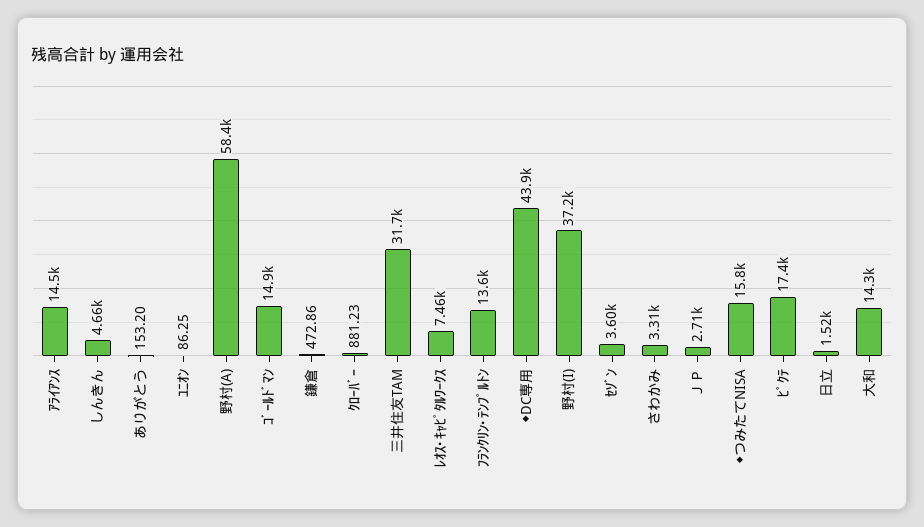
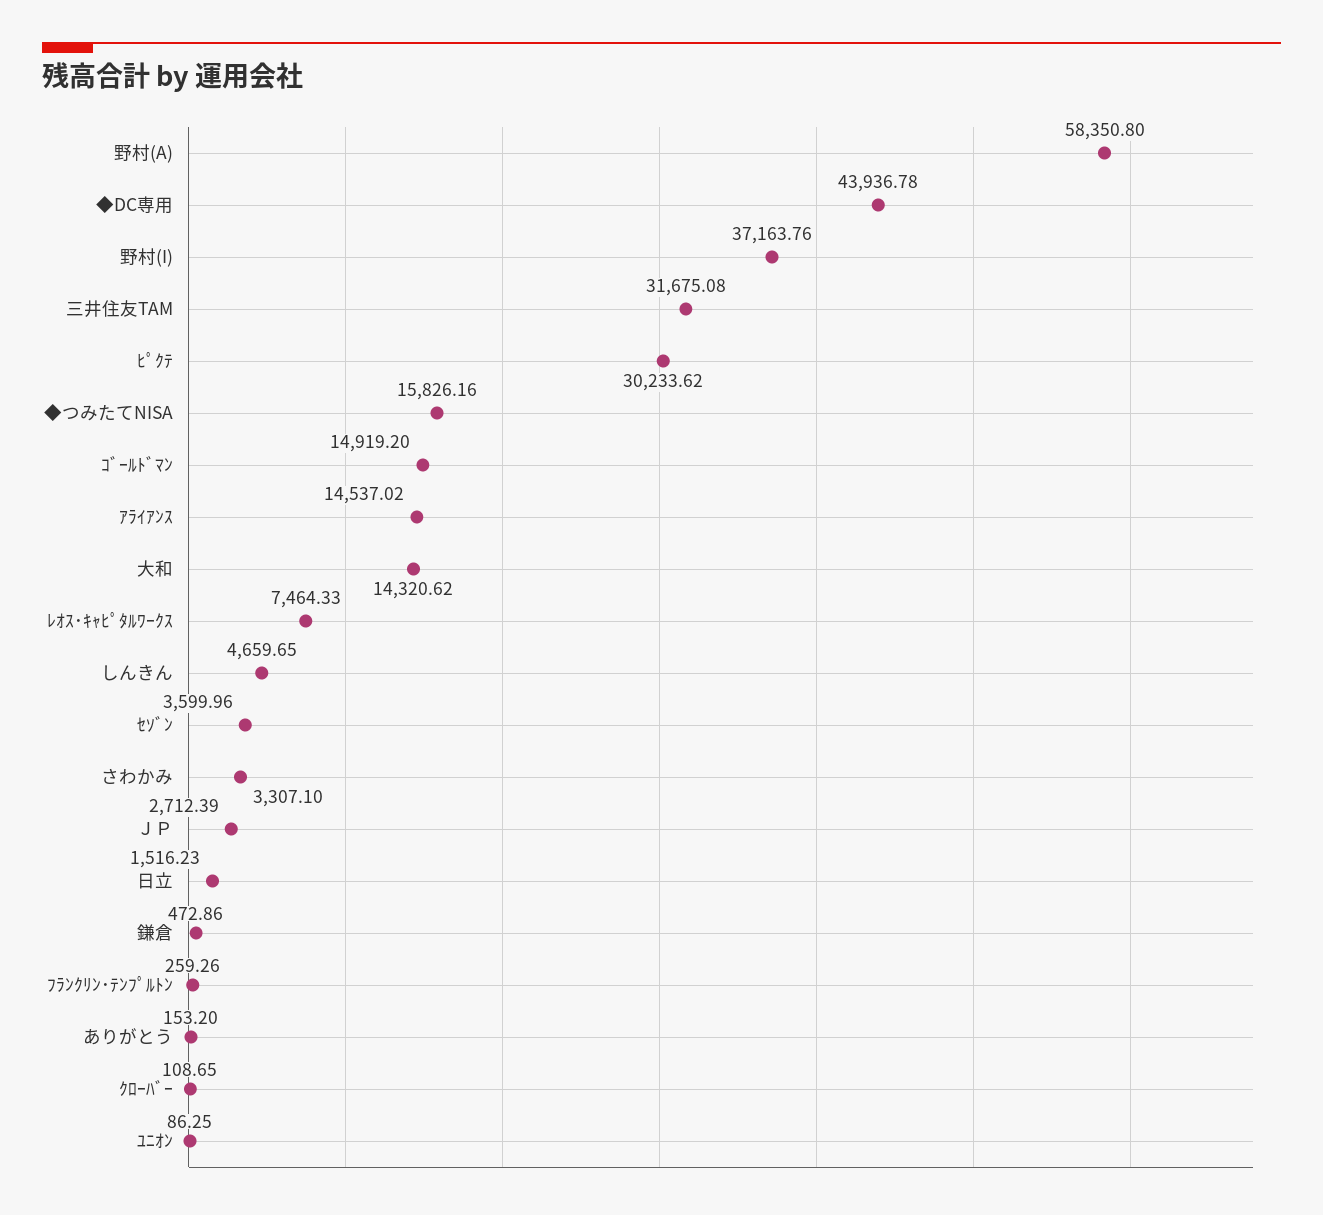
ｸﾛｰﾊﾞｰ: 881.23 -> 108.65
ﾌﾗﾝｸﾘﾝ･ﾃﾝﾌﾟﾙﾄﾝ: 13600 -> 259.26
ﾋﾟｸﾃ: 17400 -> 30233.62

